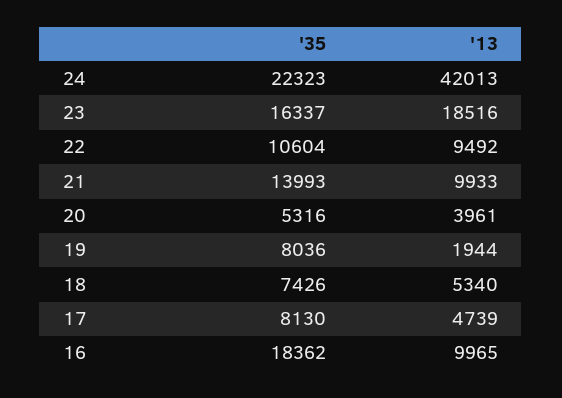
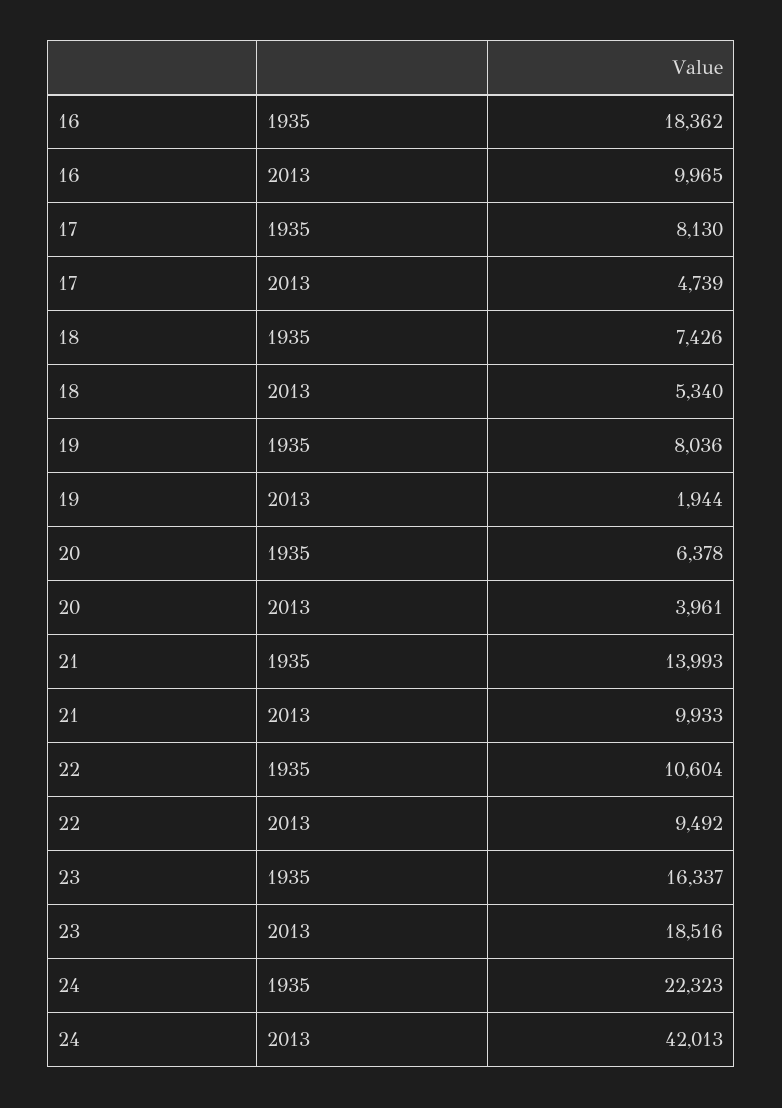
'35, 20: 5316 -> 6378

